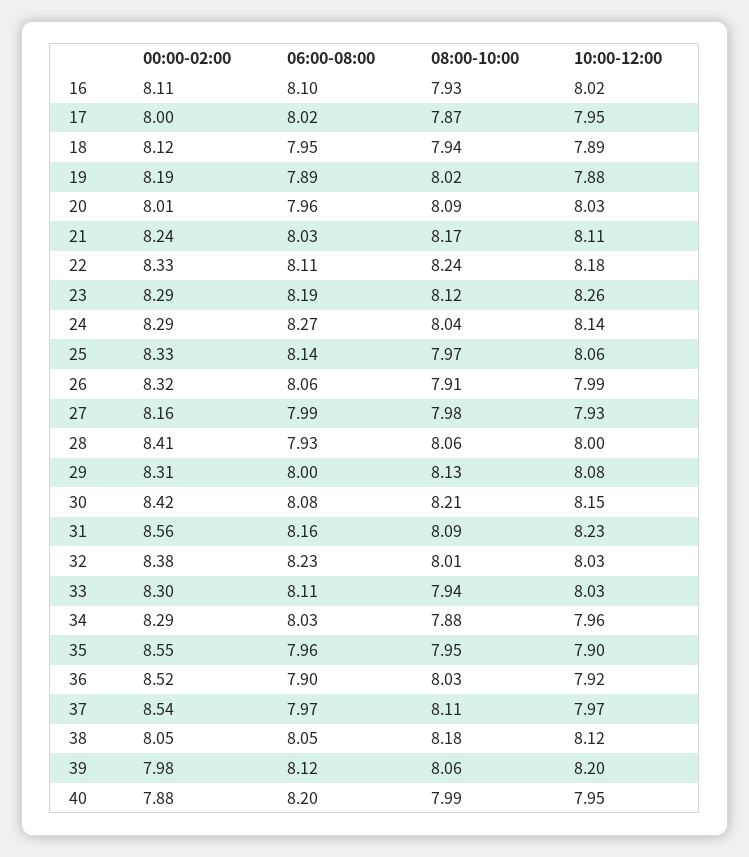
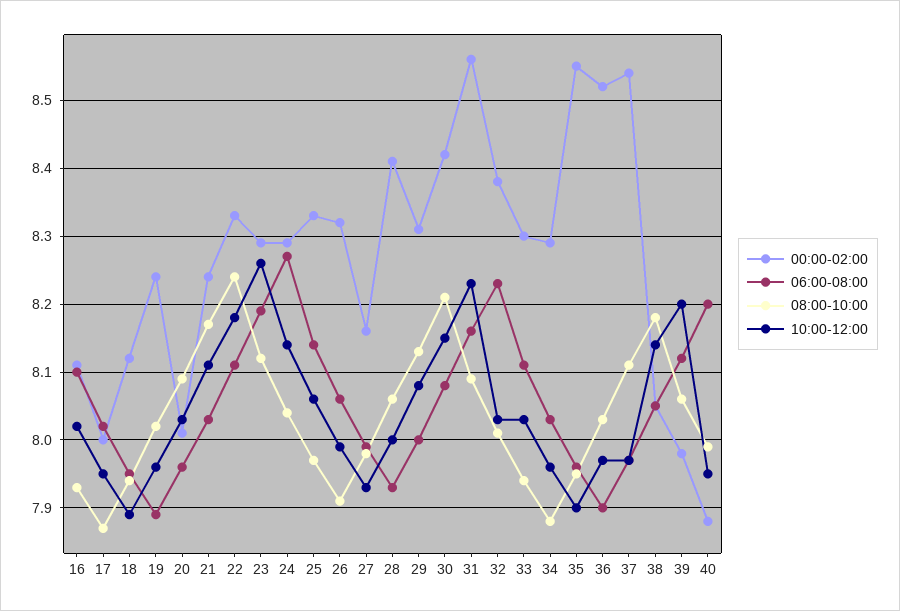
00:00-02:00, 19: 8.19 -> 8.24
10:00-12:00, 19: 7.88 -> 7.96
10:00-12:00, 36: 7.92 -> 7.97
10:00-12:00, 38: 8.12 -> 8.14

